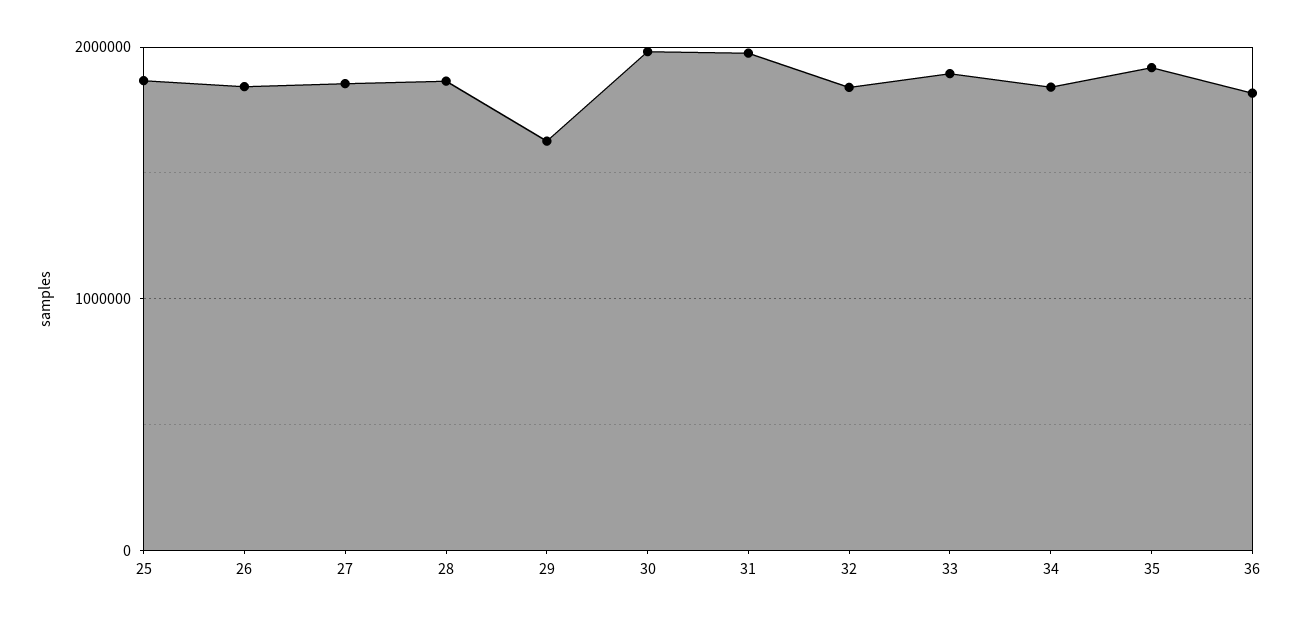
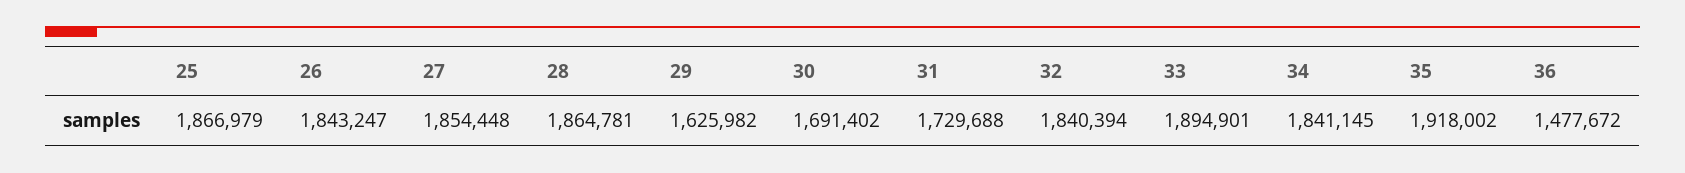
30: 2000000 -> 1691402
31: 2000000 -> 1729688
36: 1800000 -> 1477672

